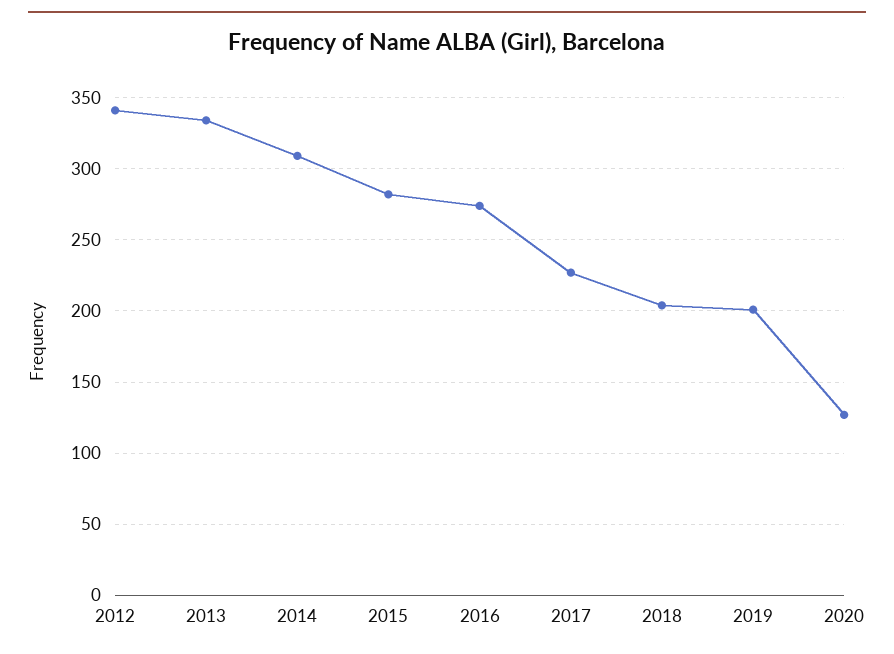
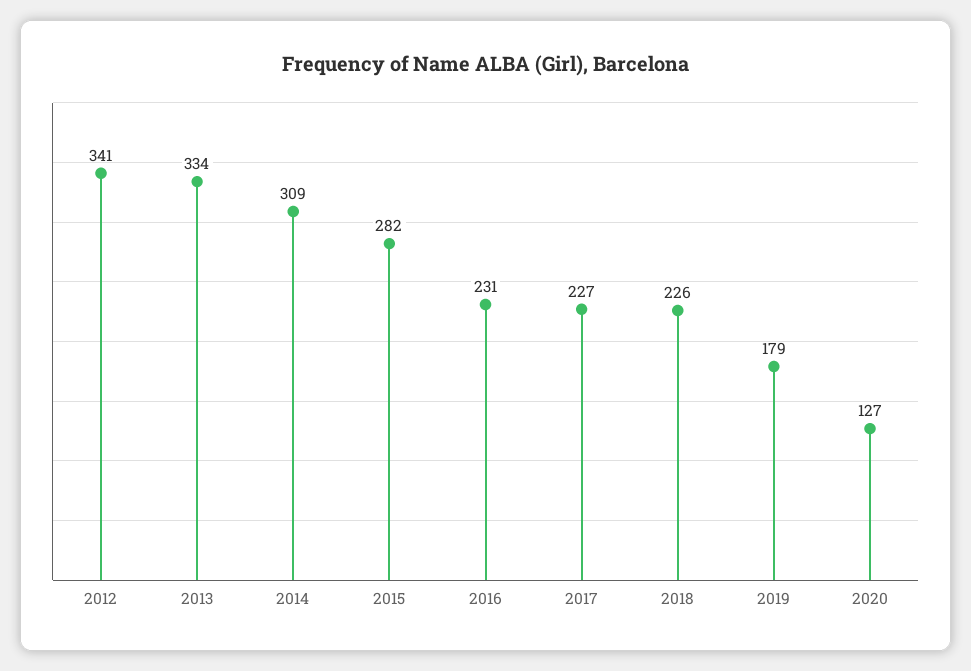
2016: 275 -> 231
2018: 205 -> 226
2019: 200 -> 179

